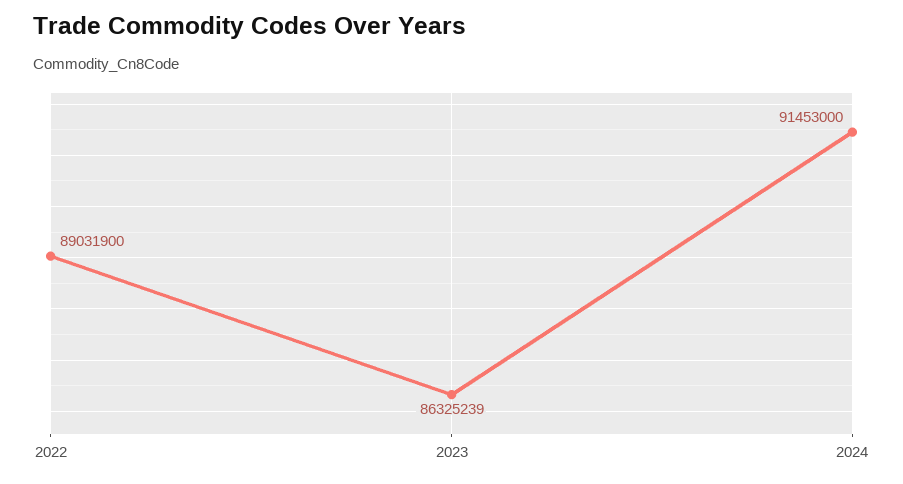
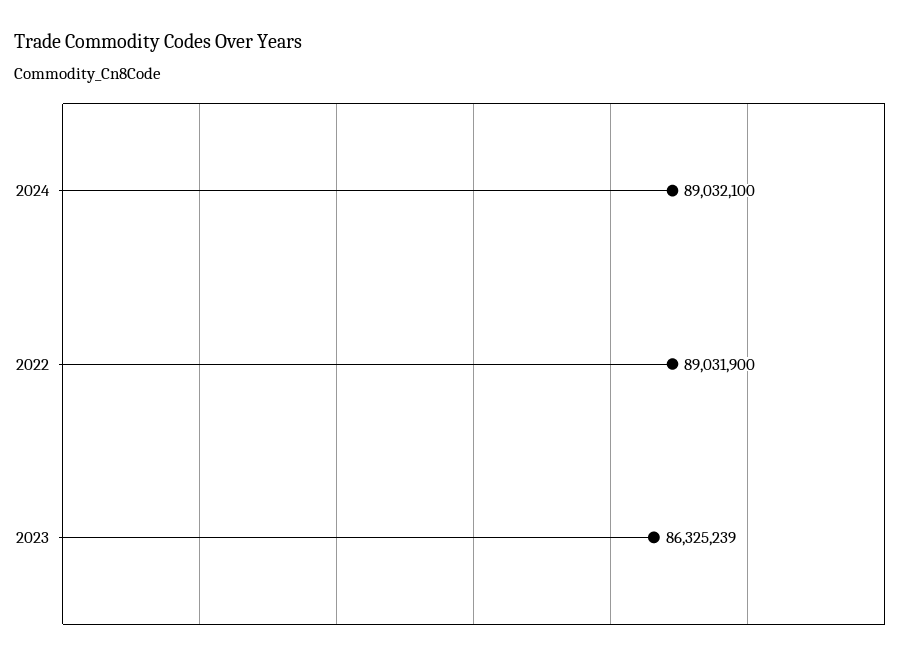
2024: 91453000 -> 89032100

